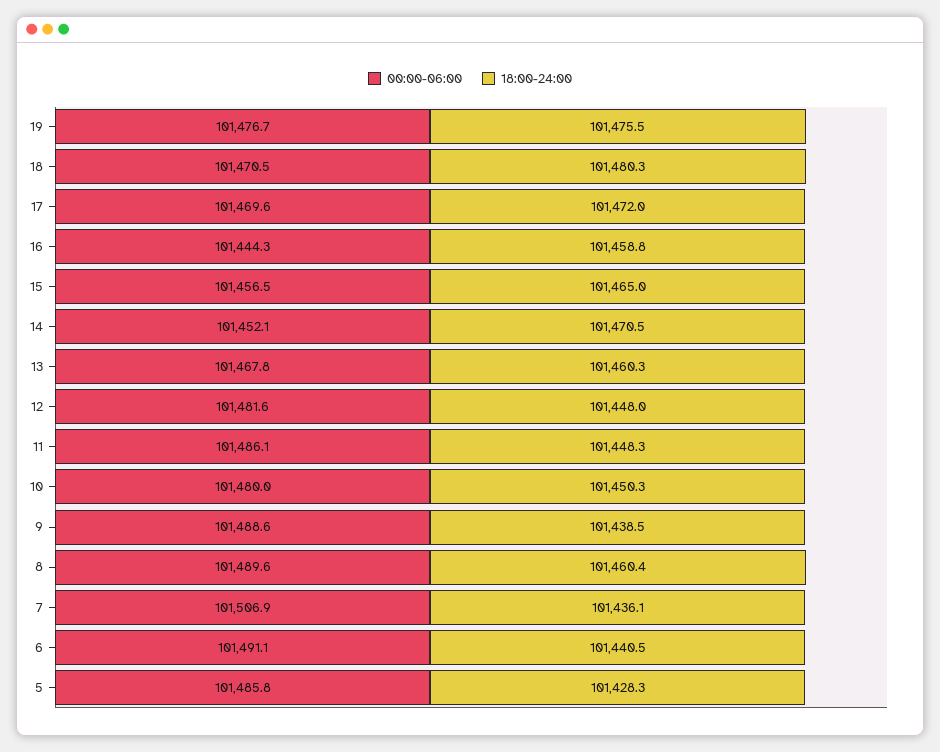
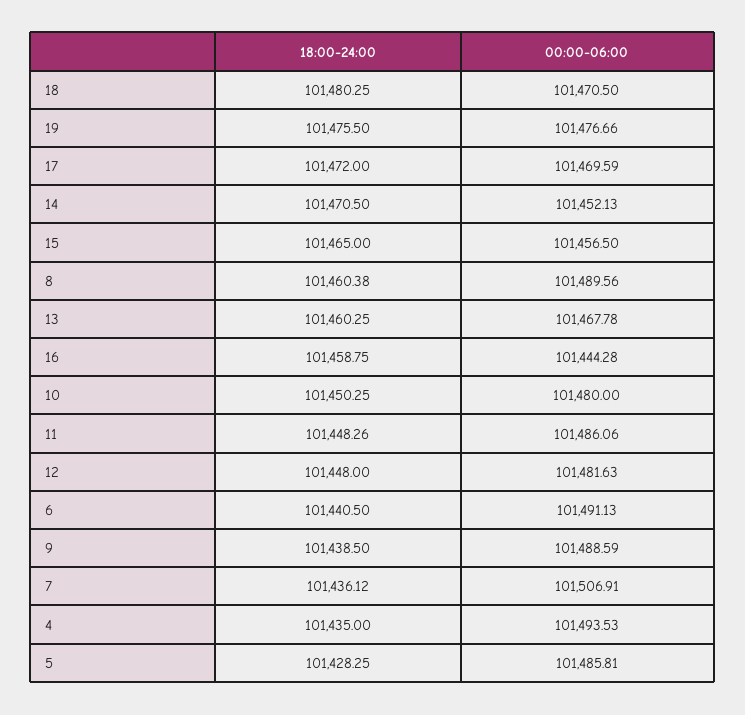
18:00-24:00, 4: none -> 101435
00:00-06:00, 4: none -> 101493.53

